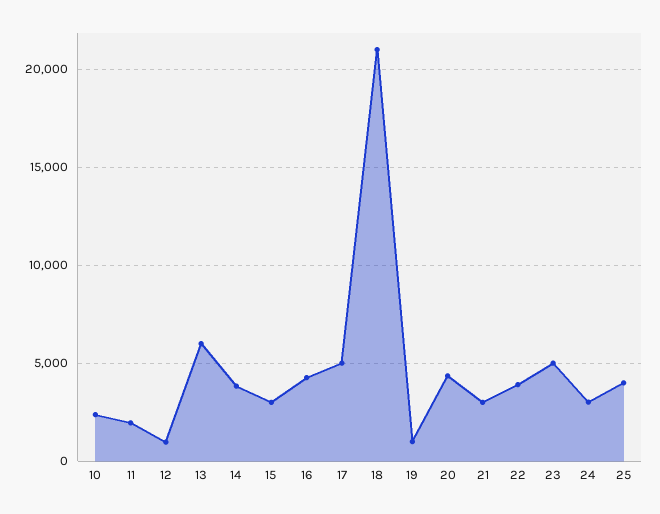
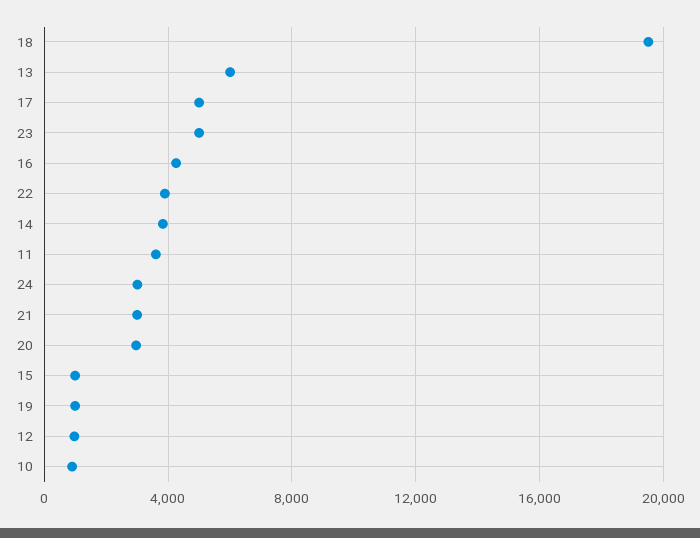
10: 2500 -> 1000
11: 2000 -> 3500
15: 3000 -> 1000
18: 21000 -> 19500
20: 4500 -> 3000
25: 4000 -> none

